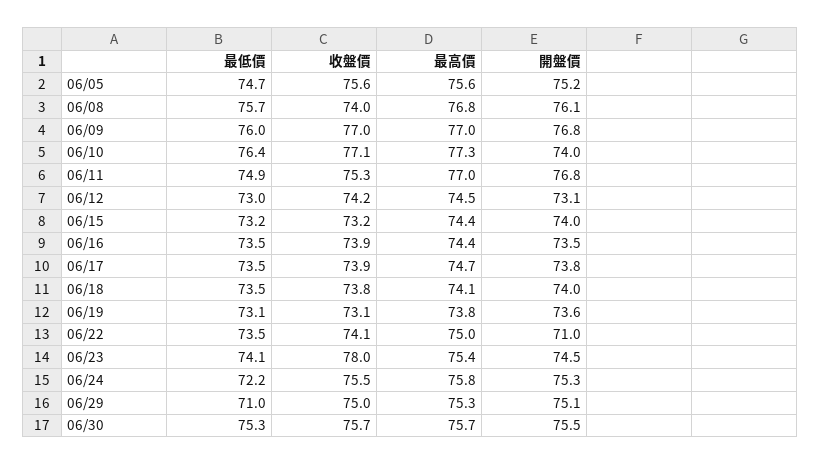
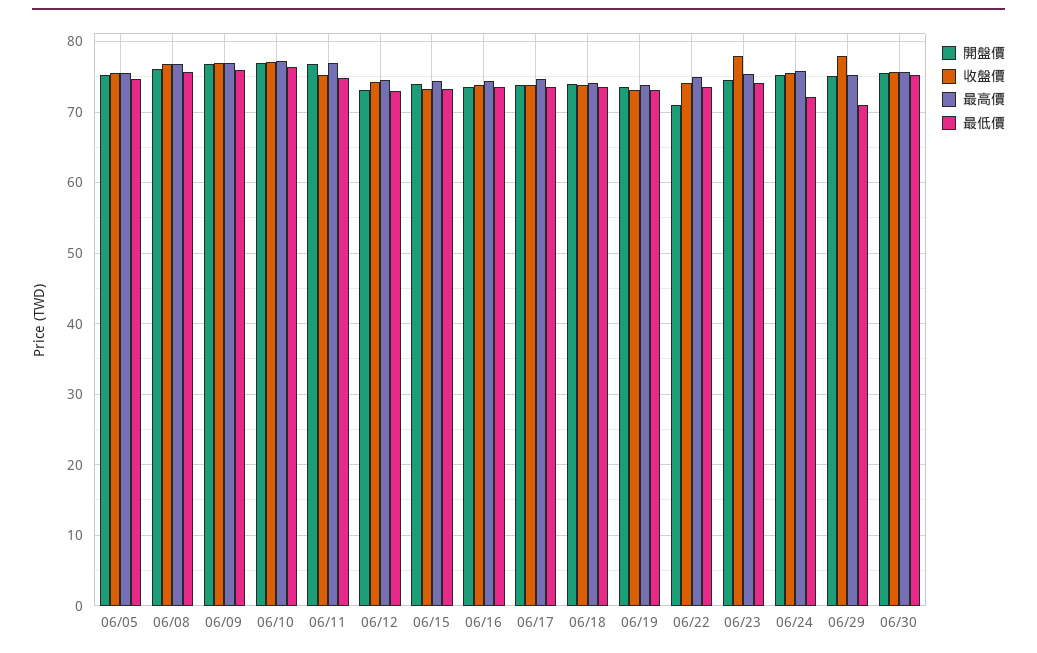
收盤價, 06/08: 74 -> 77
開盤價, 06/10: 74 -> 77
收盤價, 06/29: 75 -> 78

